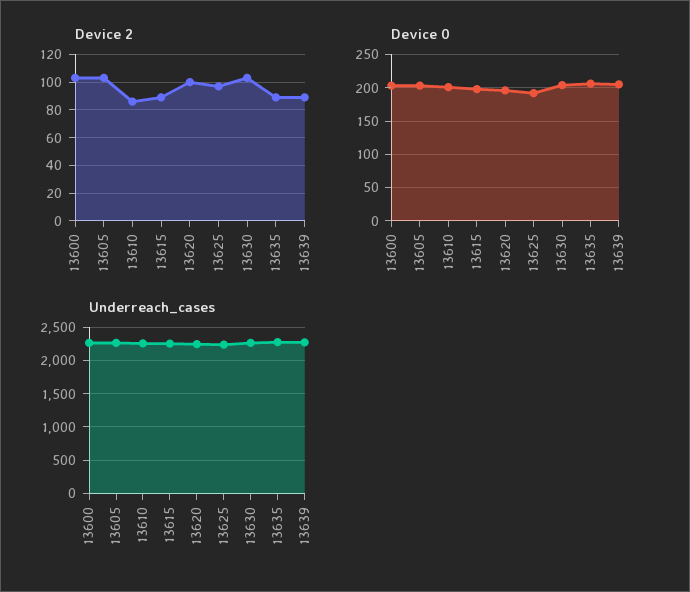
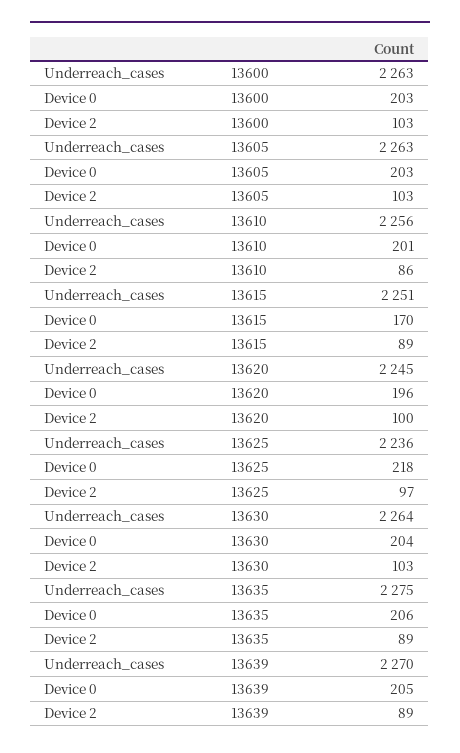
Device 0, 13615: 200 -> 170
Device 0, 13625: 190 -> 218

